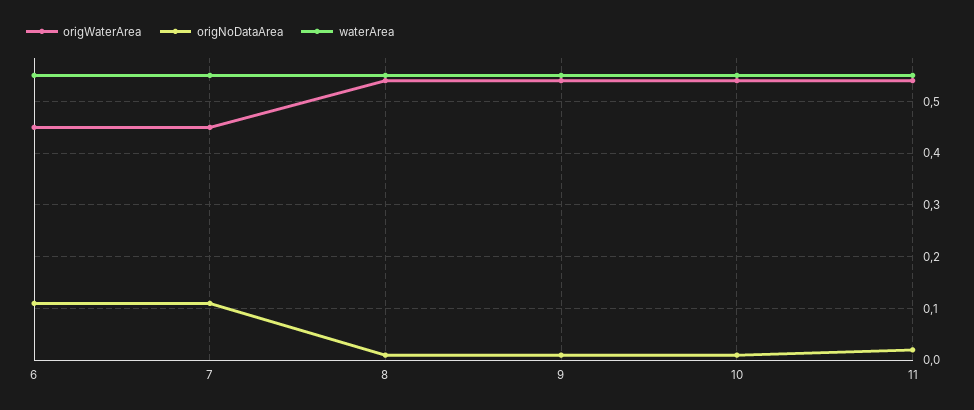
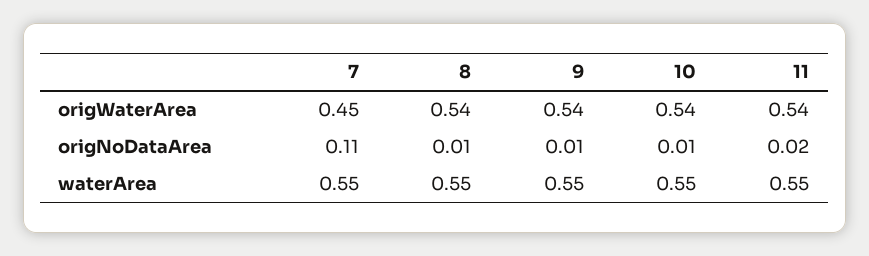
origWaterArea, 6: 0.45 -> none
origNoDataArea, 6: 0.1 -> none
waterArea, 6: 0.55 -> none

